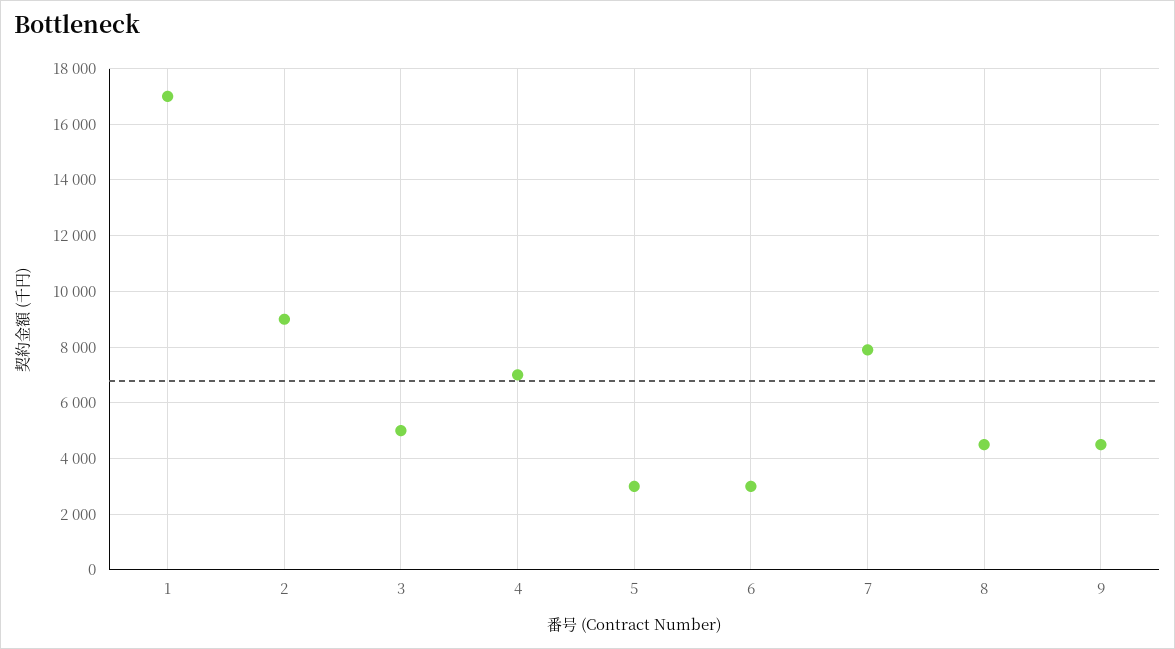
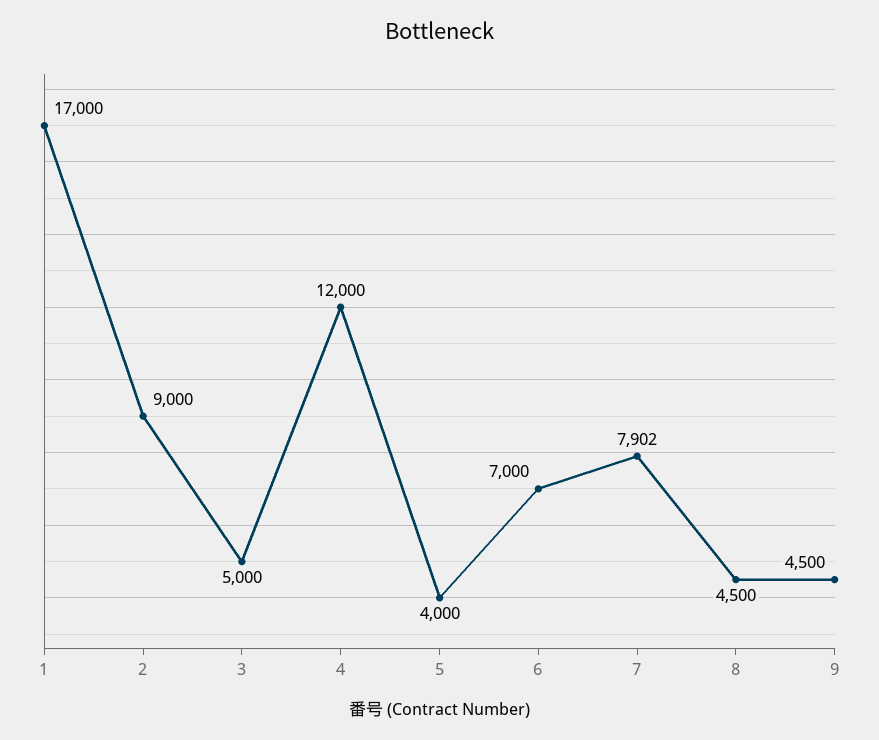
4: 7000 -> 12000
5: 3000 -> 4000
6: 3000 -> 7000

